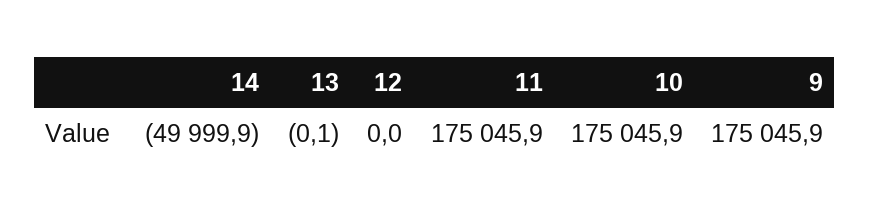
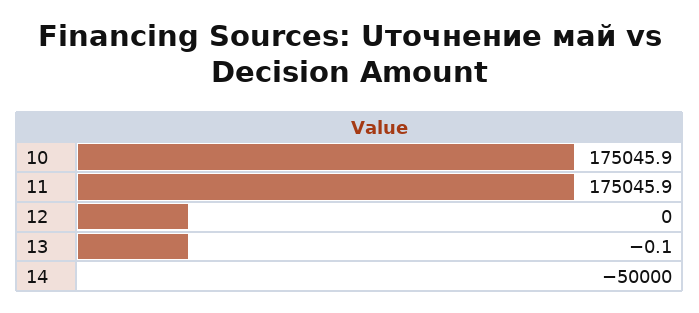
14: -49999.9 -> -50000
9: 175045.9 -> none

